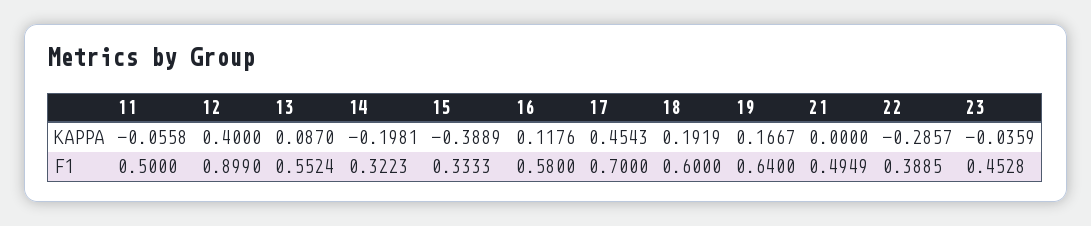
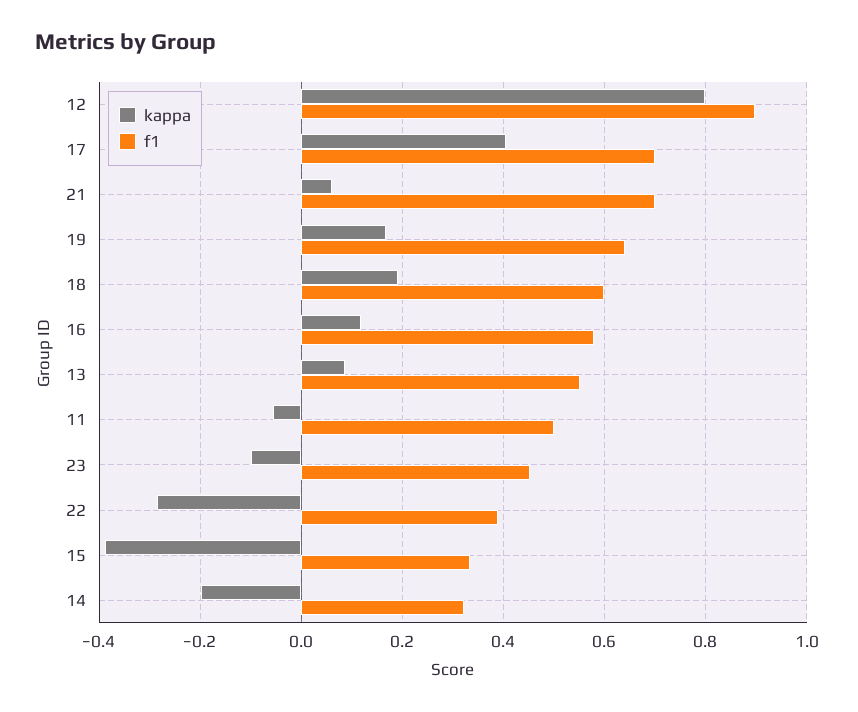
KAPPA, 12: 0.4 -> 0.8
KAPPA, 17: 0.4543 -> 0.4
KAPPA, 21: 0 -> 0.06
KAPPA, 23: -0.0359 -> -0.1
F1, 21: 0.4949 -> 0.7

